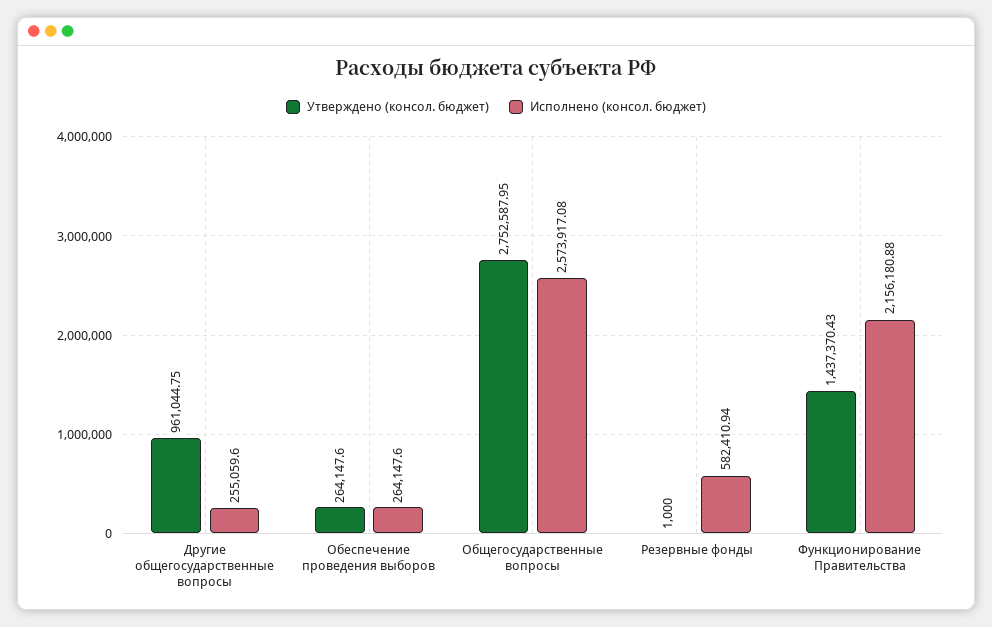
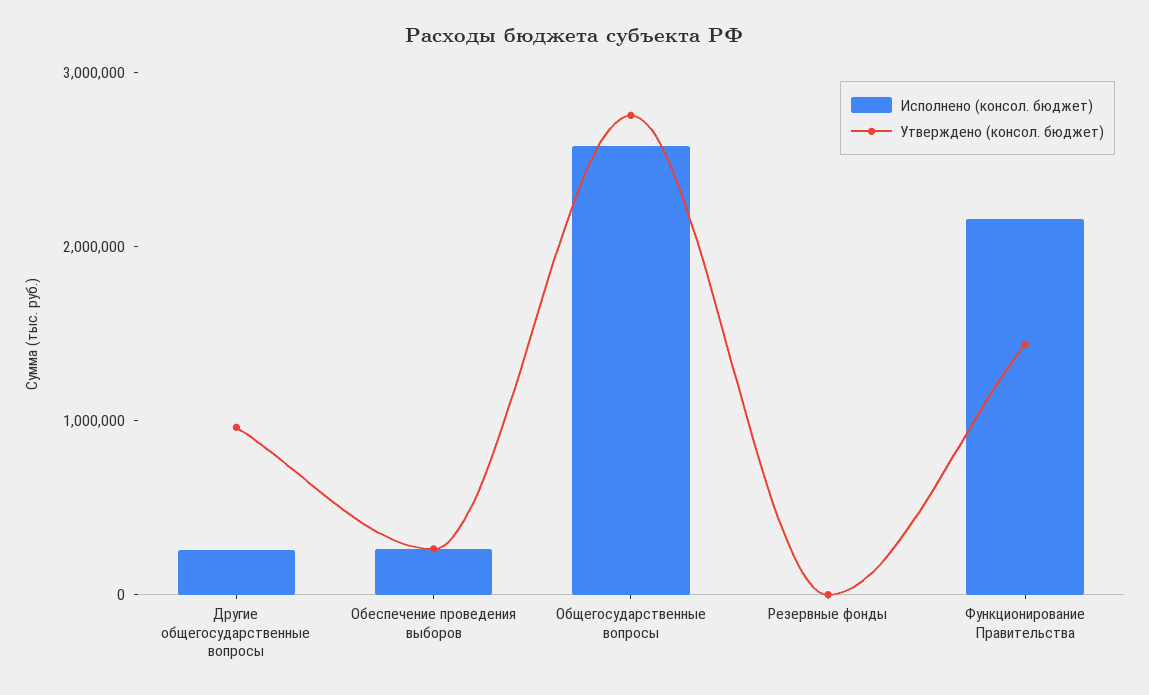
Исполнено (консол. бюджет), Резервные фонды: 582410.94 -> 0

